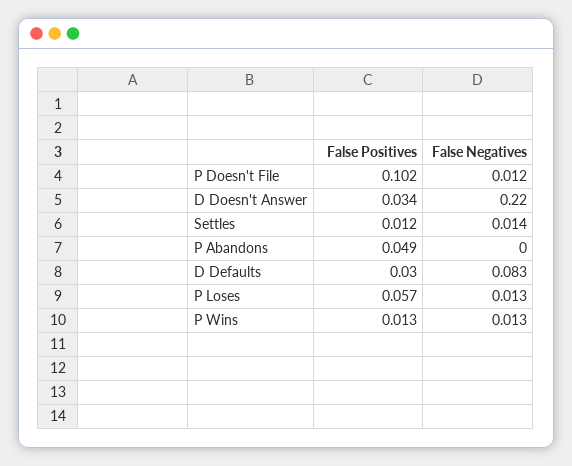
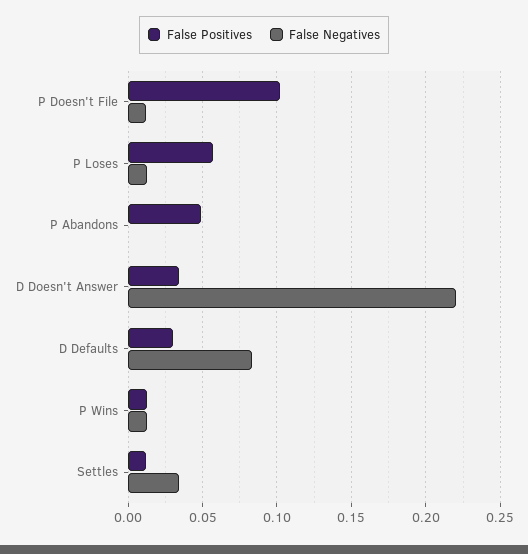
False Negatives, Settles: 0.014 -> 0.035

